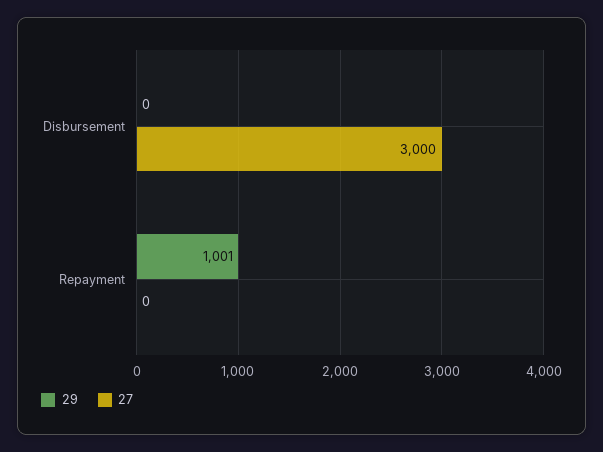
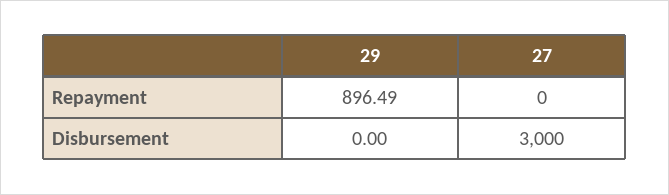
29, Repayment: 1001 -> 896.49

